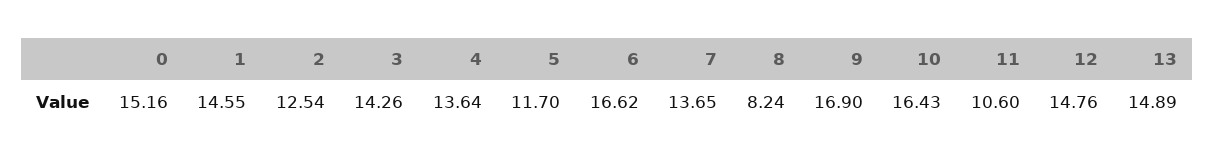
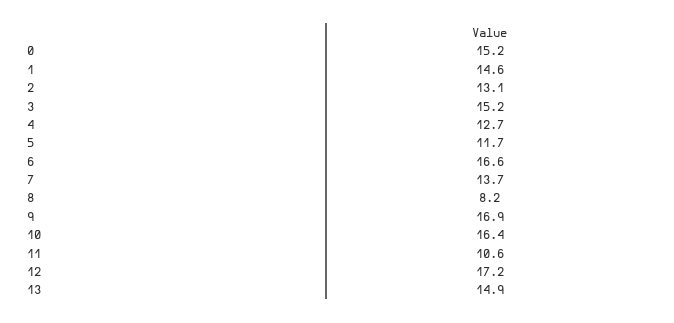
2: 12.54 -> 13.1
3: 14.26 -> 15.2
4: 13.64 -> 12.7
12: 14.76 -> 17.2

